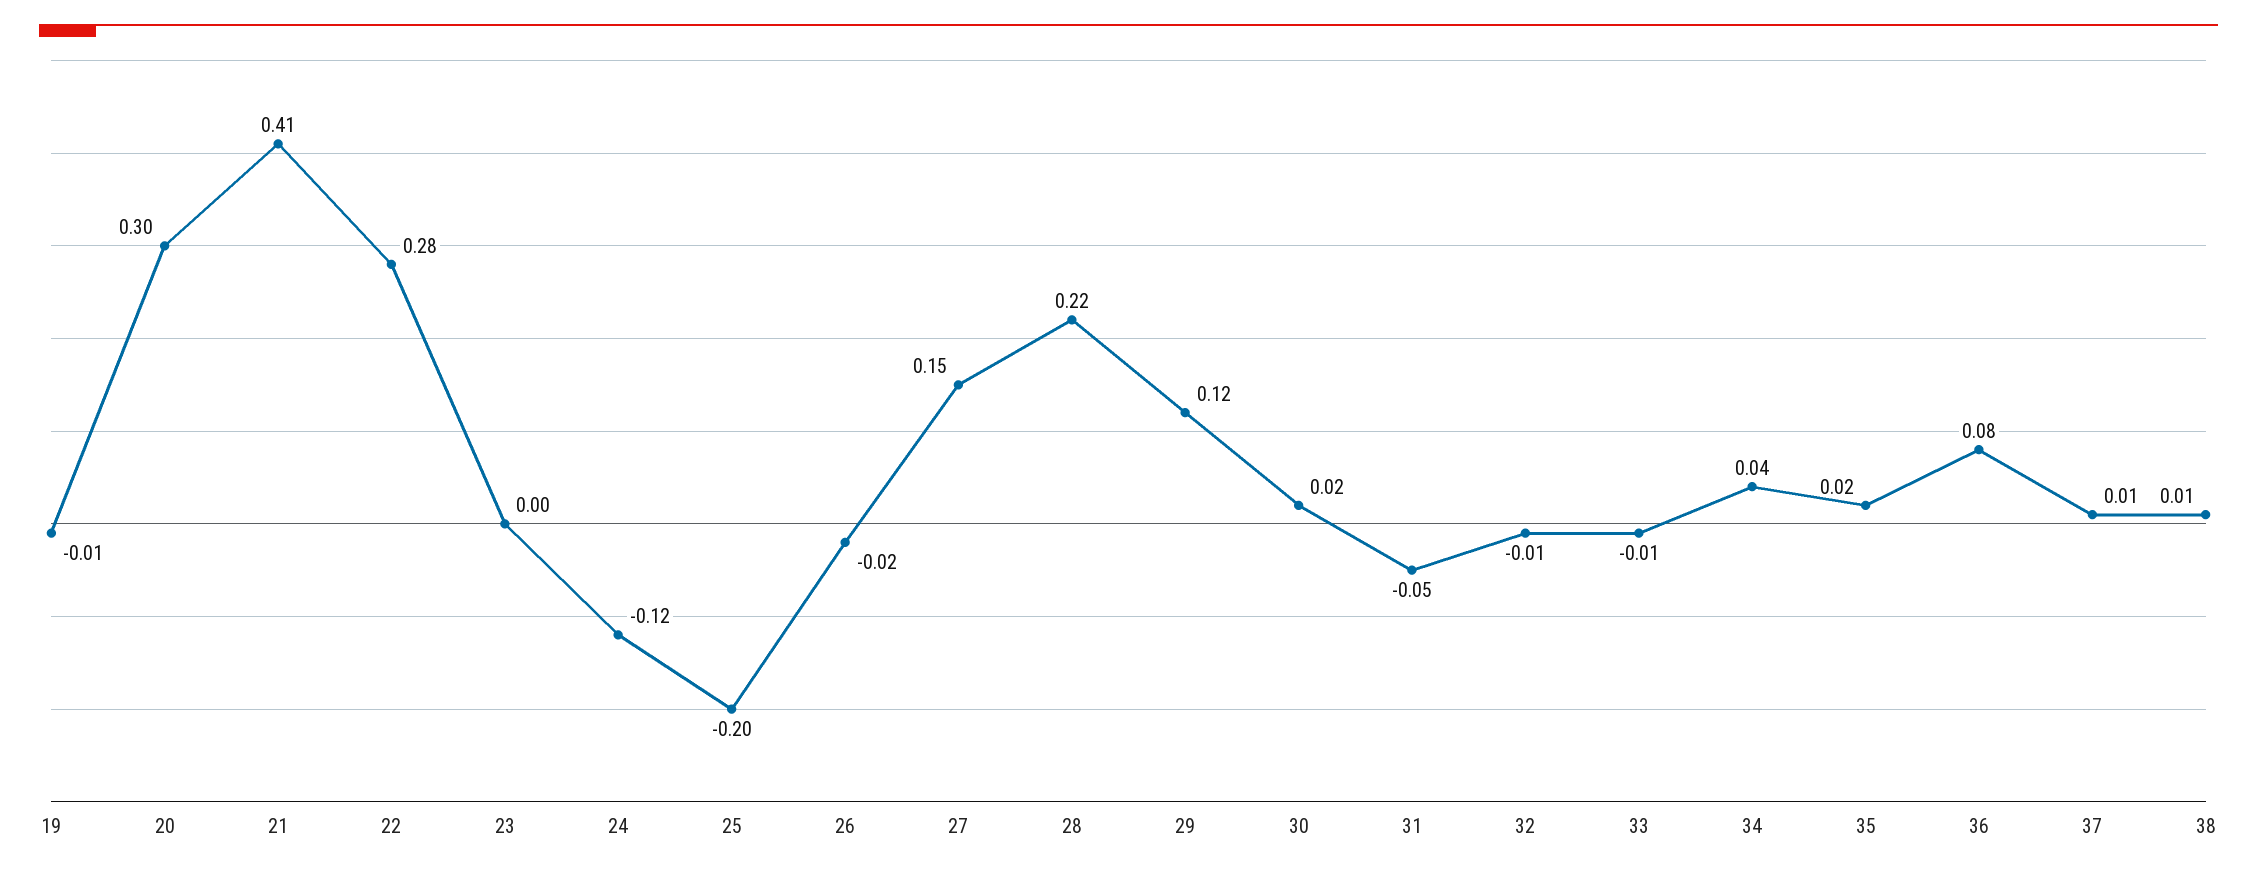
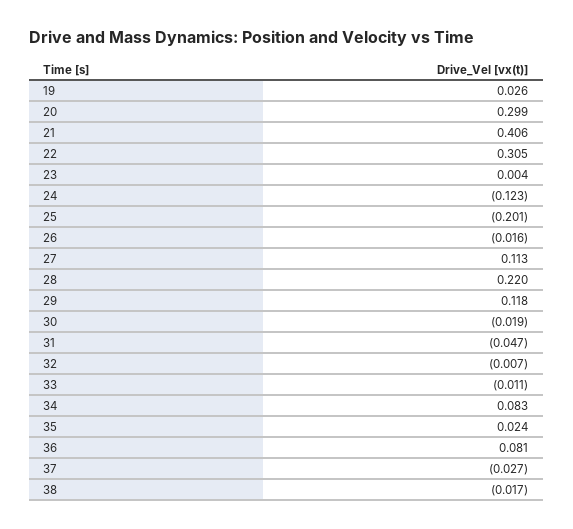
19: -0.01 -> 0.026
22: 0.28 -> 0.305
27: 0.15 -> 0.113
30: 0.02 -> -0.019
34: 0.04 -> 0.083
37: 0.01 -> -0.027
38: 0.01 -> -0.017

